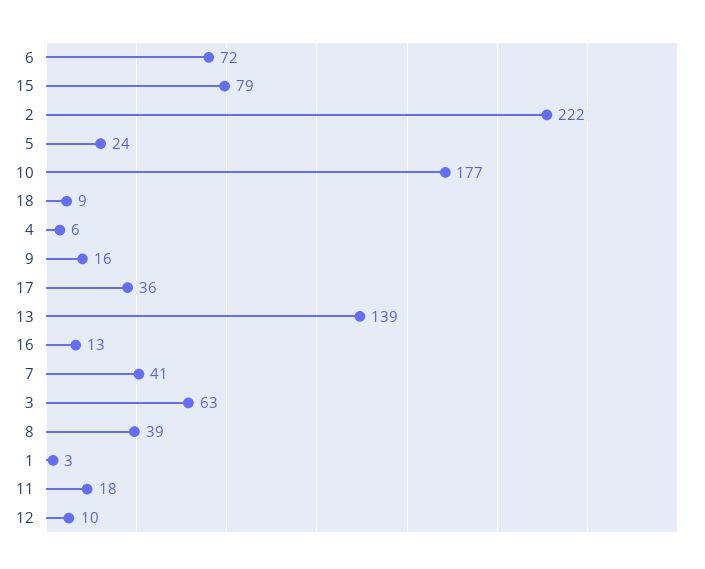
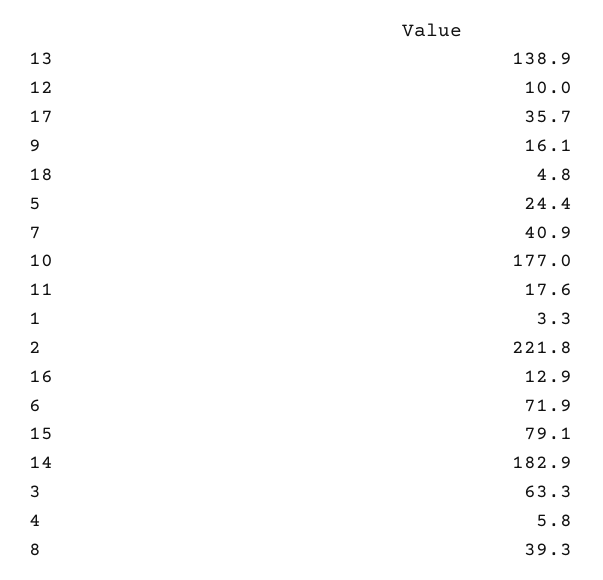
18: 9 -> 4.8
14: none -> 182.9

